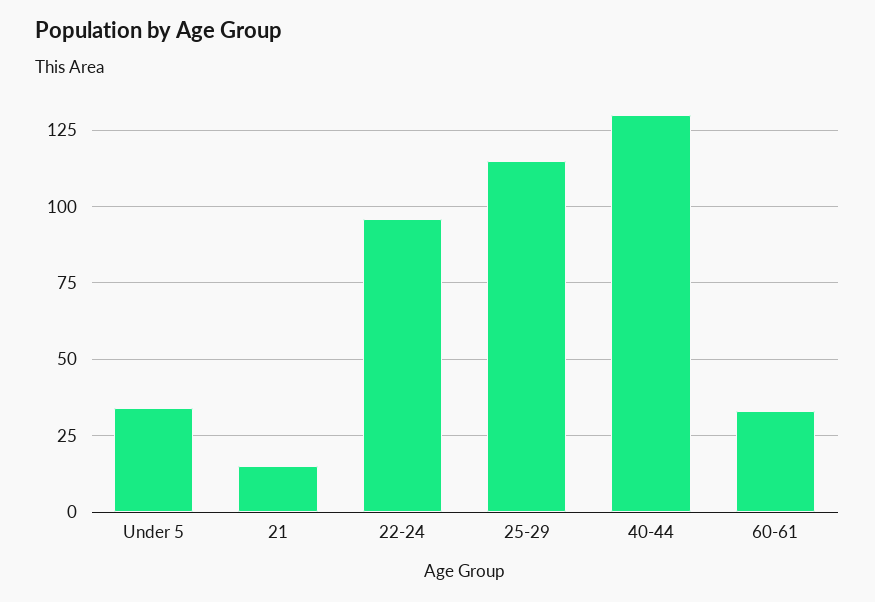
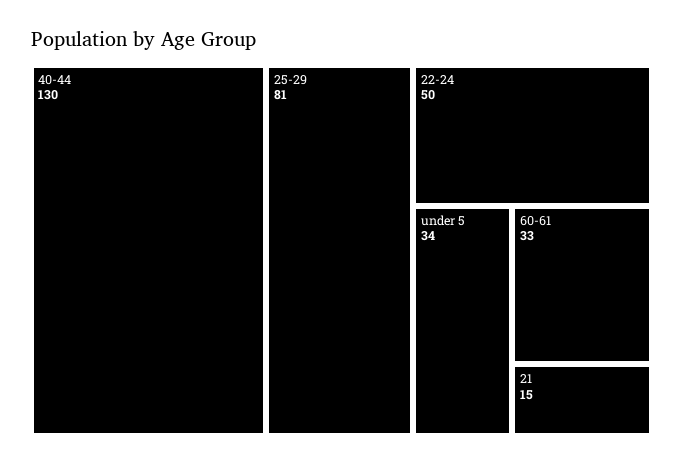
22-24: 95 -> 50
25-29: 115 -> 81

